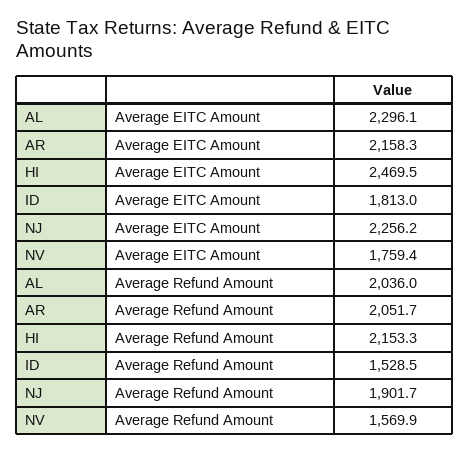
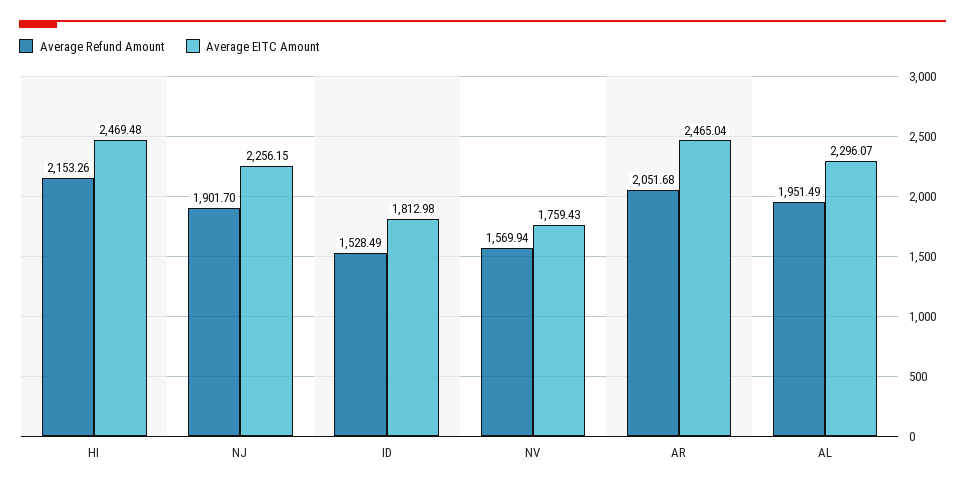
Average EITC Amount, AR: 2158.3 -> 2465.04
Average Refund Amount, AL: 2036 -> 1951.49

